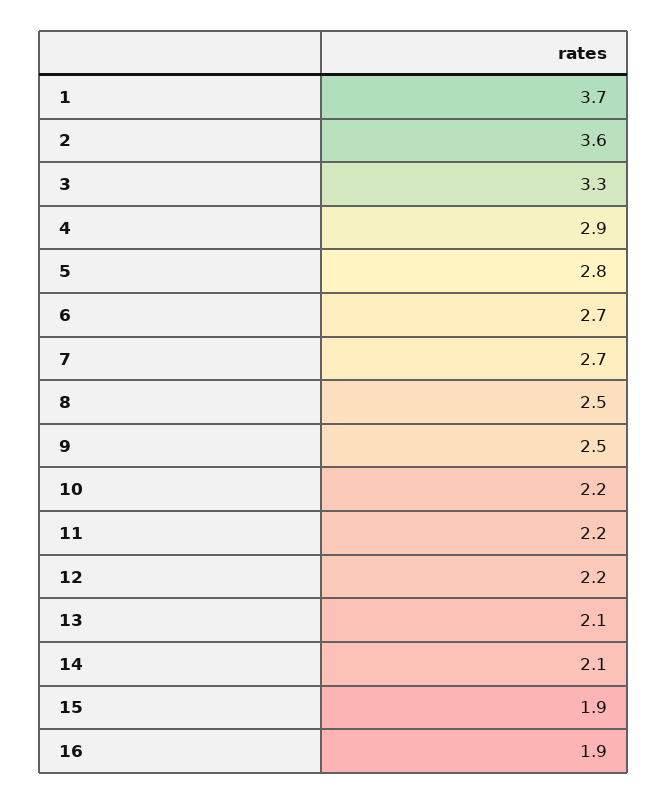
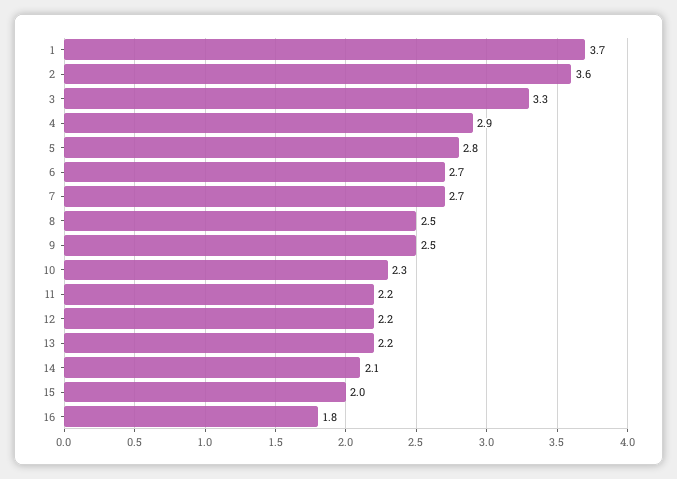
10: 2.2 -> 2.3
13: 2.1 -> 2.2
15: 1.9 -> 2
16: 1.9 -> 1.8

